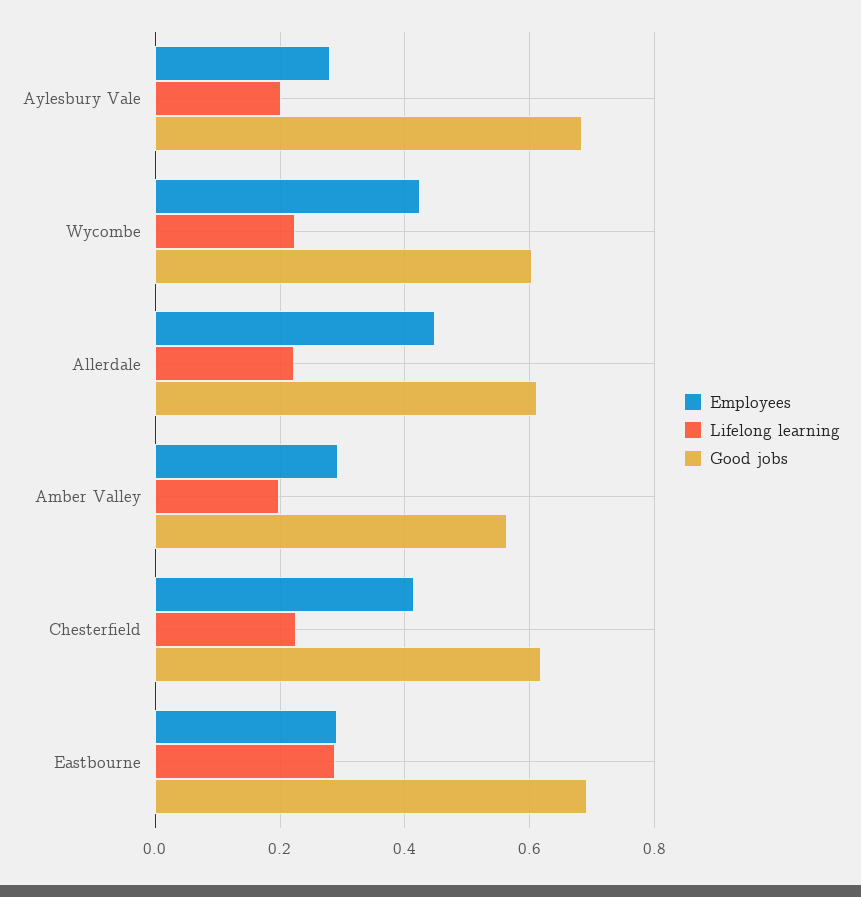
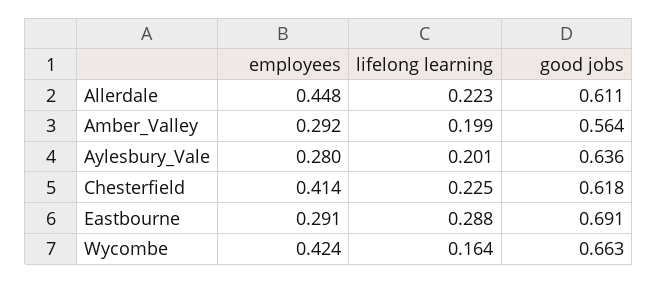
Good jobs, Aylesbury Vale: 0.68 -> 0.636
Lifelong learning, Wycombe: 0.22 -> 0.164
Good jobs, Wycombe: 0.6 -> 0.663

